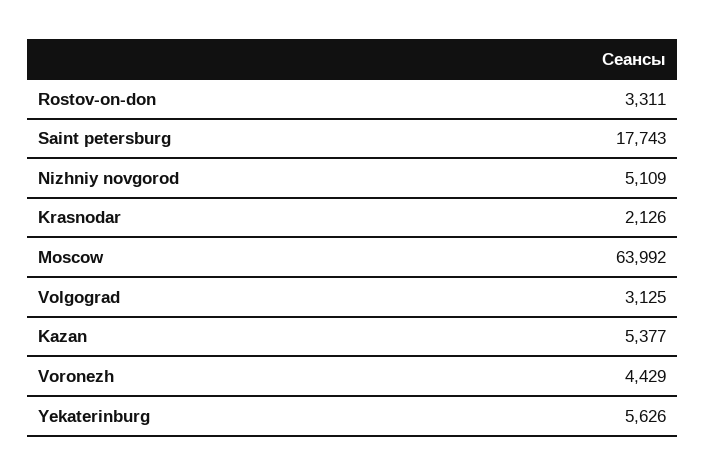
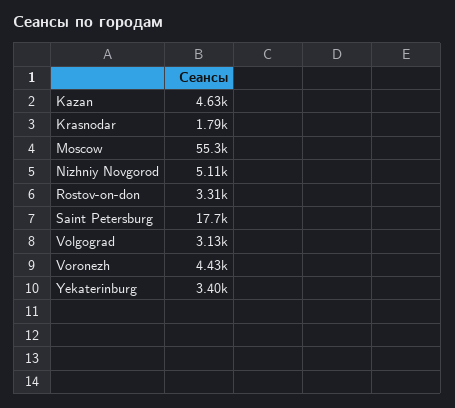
Krasnodar: 2126 -> 1790
Moscow: 63992 -> 55300
Kazan: 5377 -> 4630
Yekaterinburg: 5626 -> 3400

